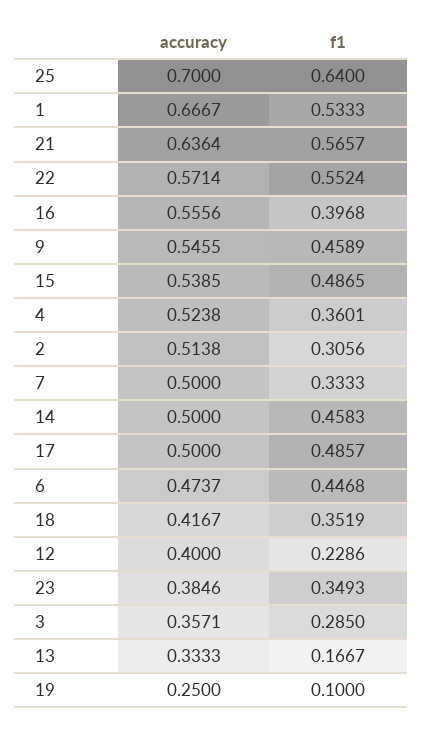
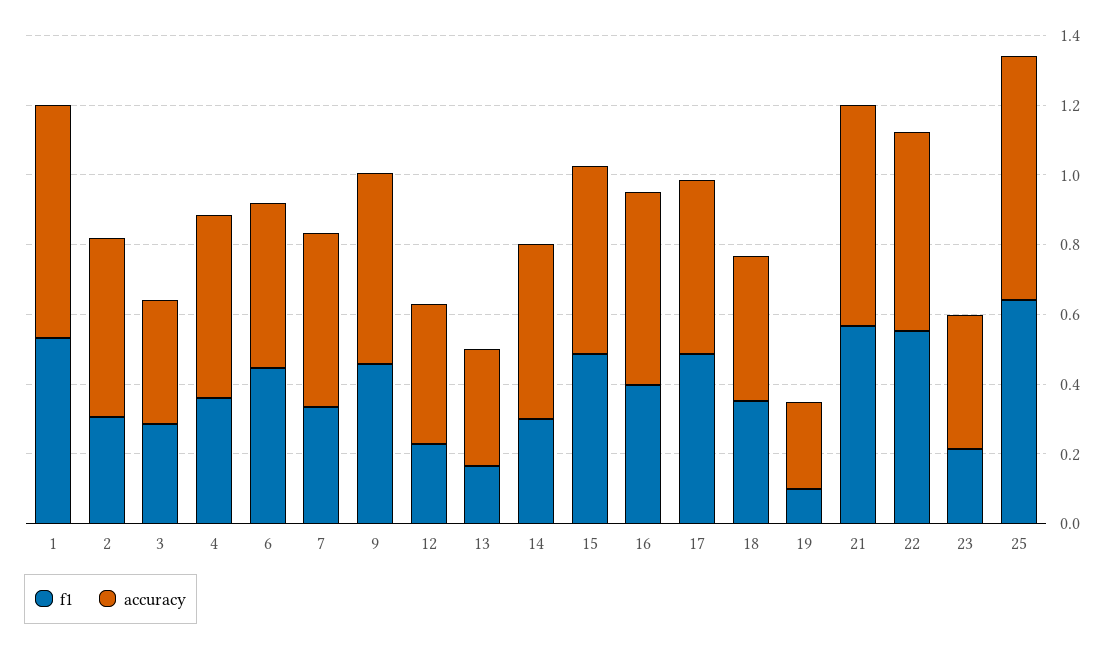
f1, 14: 0.4583 -> 0.3
f1, 23: 0.3493 -> 0.2

